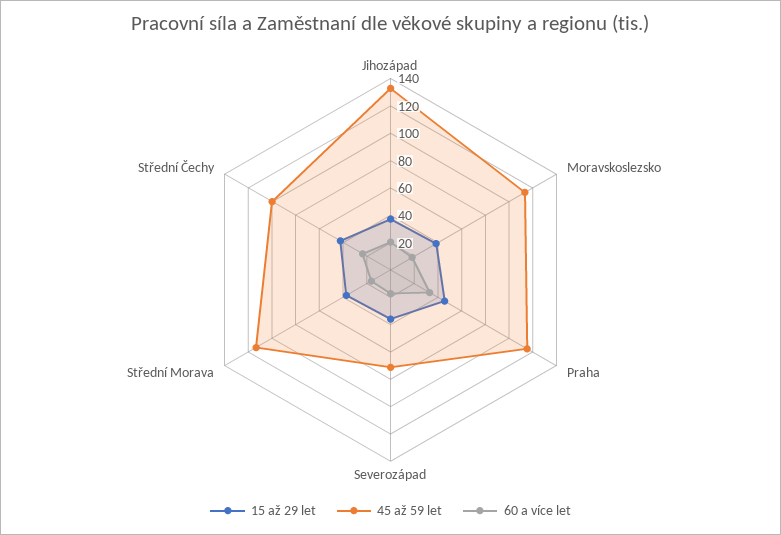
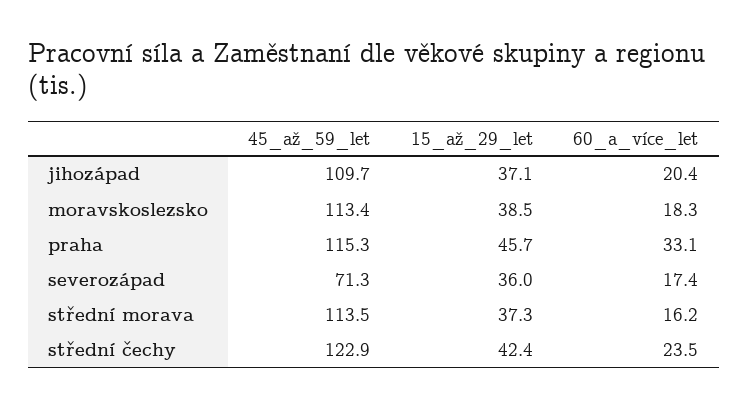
45 až 59 let, Jihozápad: 130 -> 109.7
45 až 59 let, Střední Čechy: 100 -> 122.9

